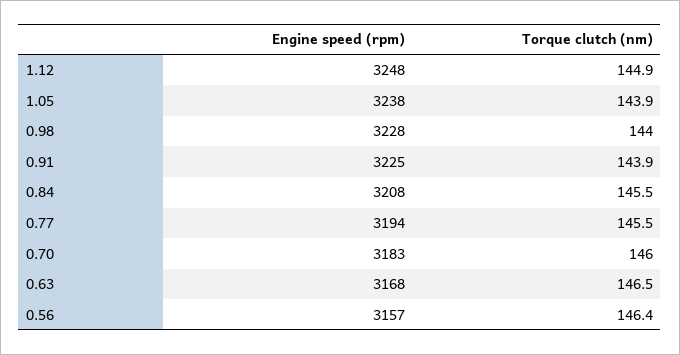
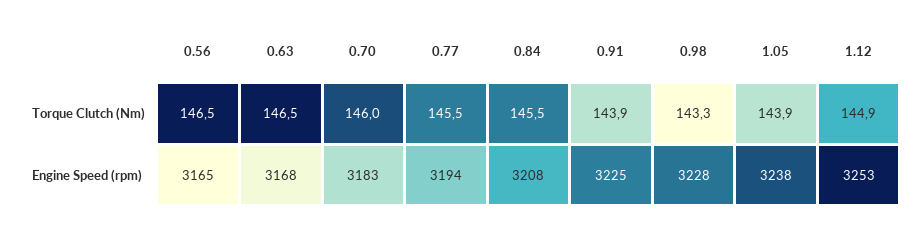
Engine speed (rpm), 1.12: 3248 -> 3253
Torque clutch (nm), 0.98: 144 -> 143.3
Engine speed (rpm), 0.56: 3157 -> 3165
Torque clutch (nm), 0.56: 146.4 -> 146.5

